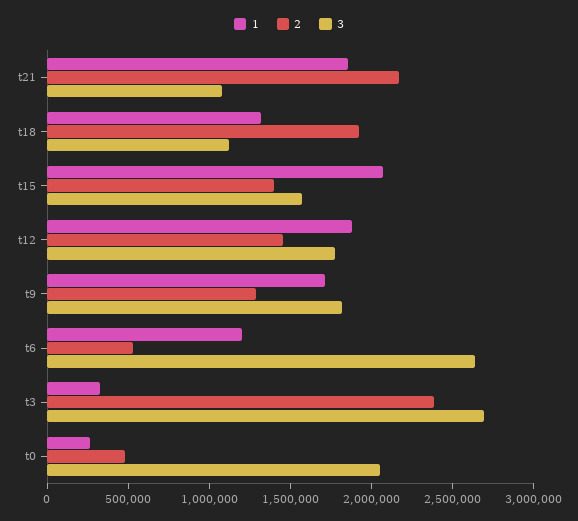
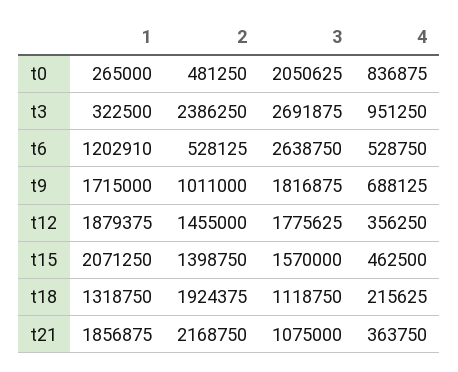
2, t9: 1300000 -> 1011000
4, t0: none -> 836875
4, t3: none -> 951250
4, t6: none -> 528750
4, t9: none -> 688125
4, t12: none -> 356250
4, t15: none -> 462500
4, t18: none -> 215625
4, t21: none -> 363750

